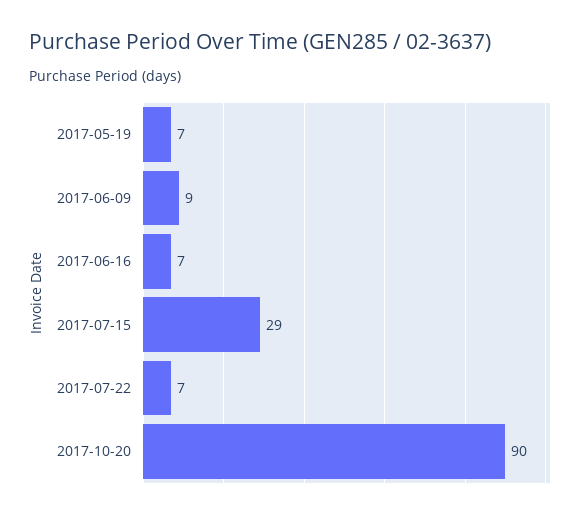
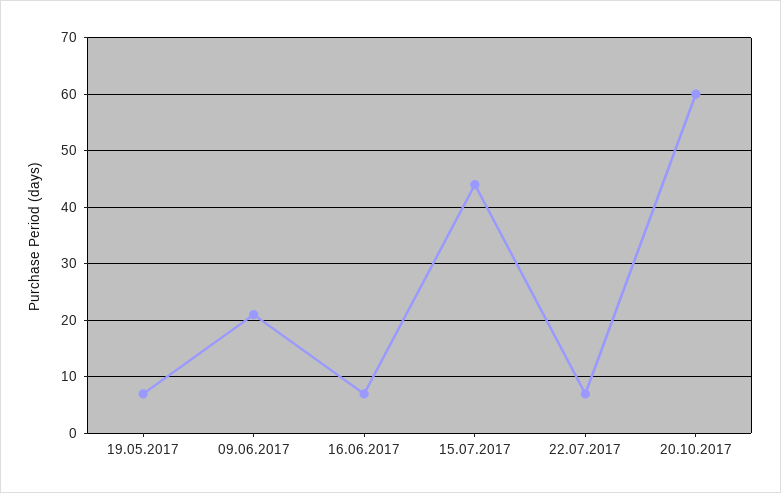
2017-06-09: 9 -> 20
2017-07-15: 29 -> 45
2017-10-20: 90 -> 60

